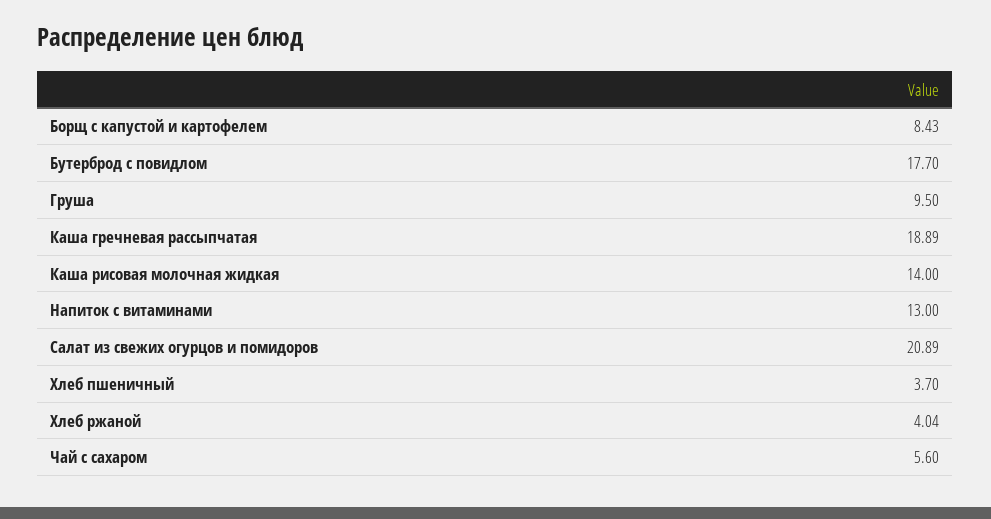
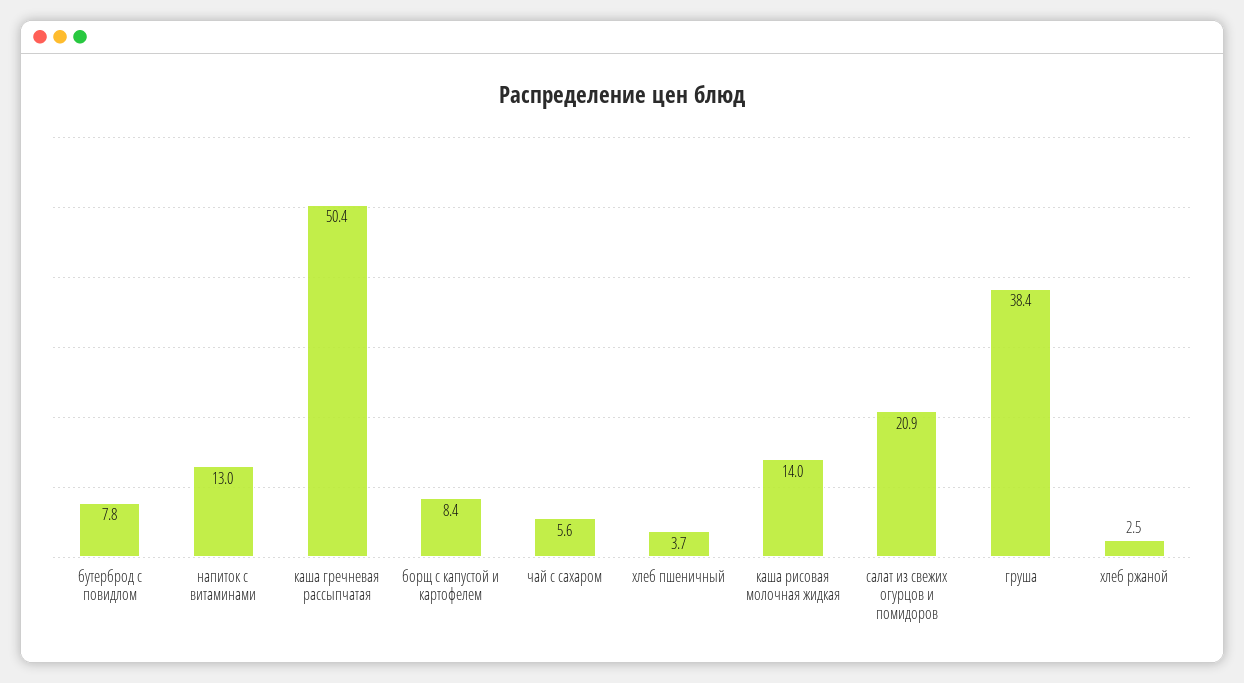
Бутерброд с повидлом: 17.7 -> 7.8
Груша: 9.5 -> 38.4
Каша гречневая рассыпчатая: 18.89 -> 50.4
Хлеб ржаной: 4.04 -> 2.5

